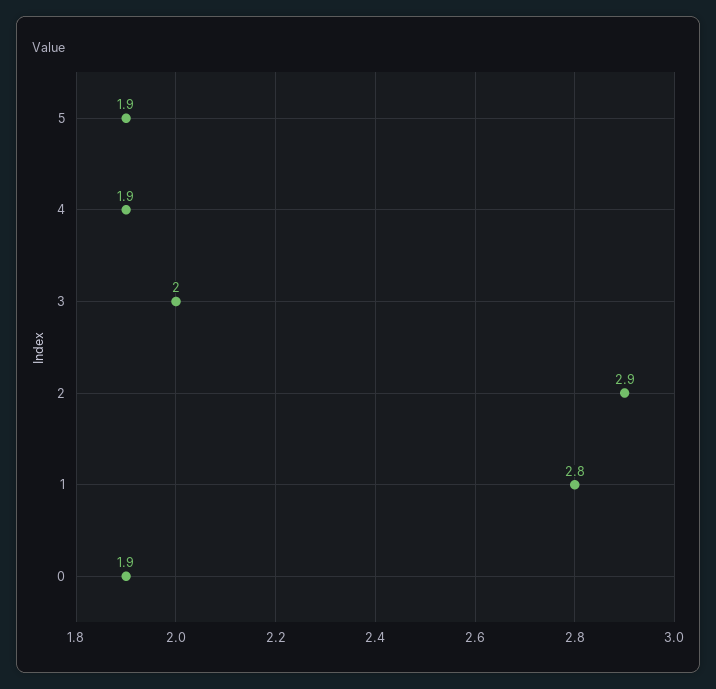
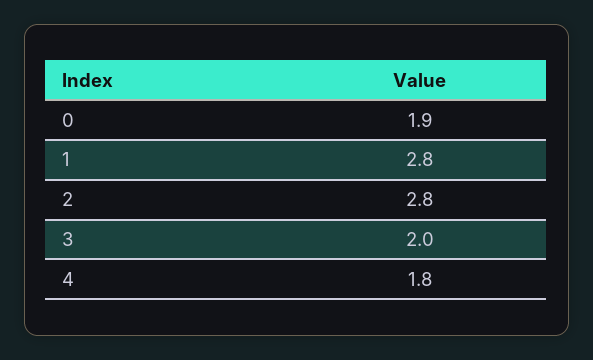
5: 1.9 -> none
4: 1.9 -> 1.8
2: 2.9 -> 2.8

